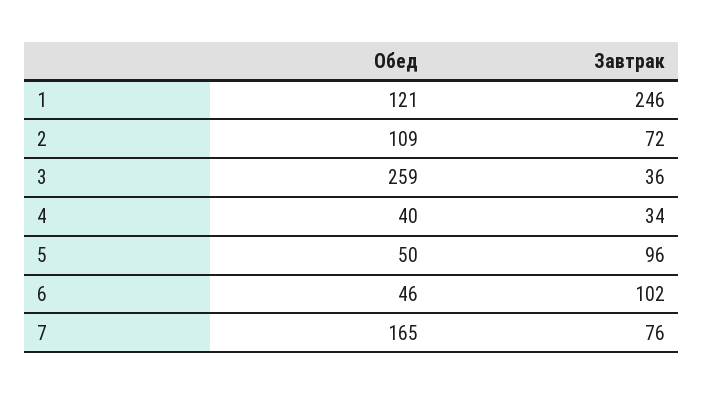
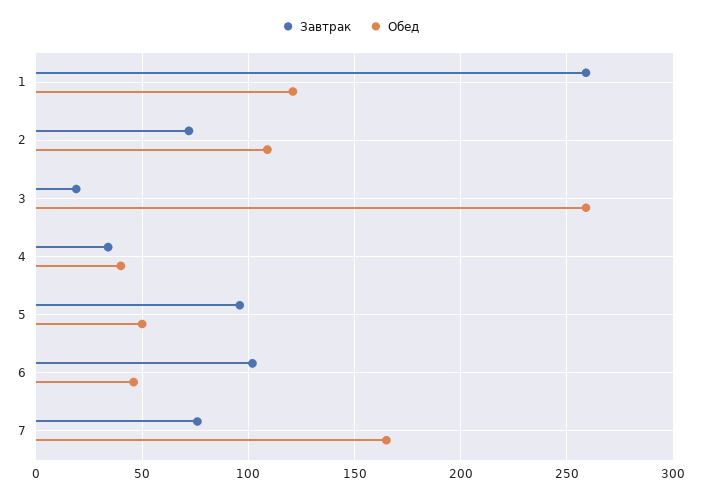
Завтрак, 1: 246 -> 260
Завтрак, 3: 36 -> 20

